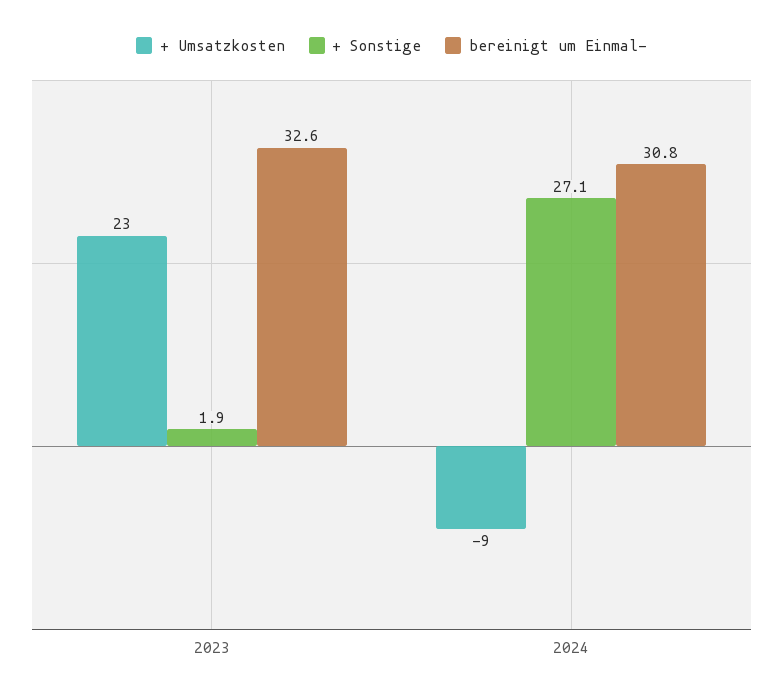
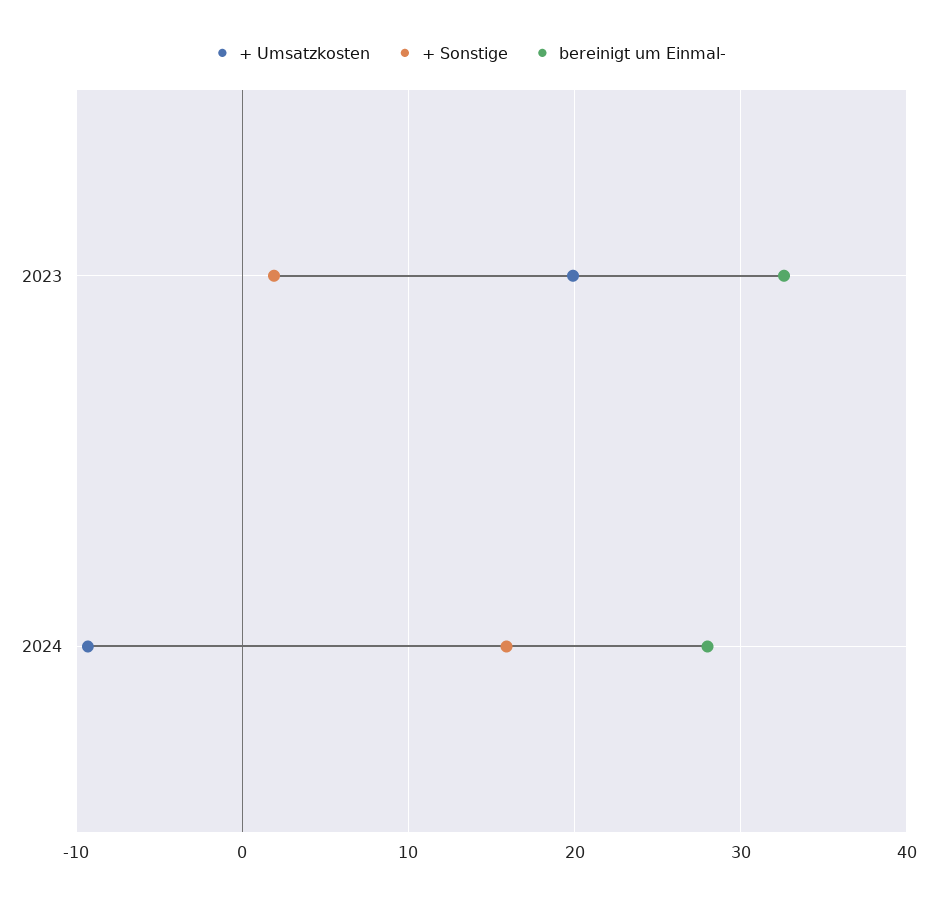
+ Umsatzkosten, 2023: 23 -> 20
+ Sonstige, 2024: 27.1 -> 16
bereinigt um Einmal-, 2024: 30.8 -> 28

